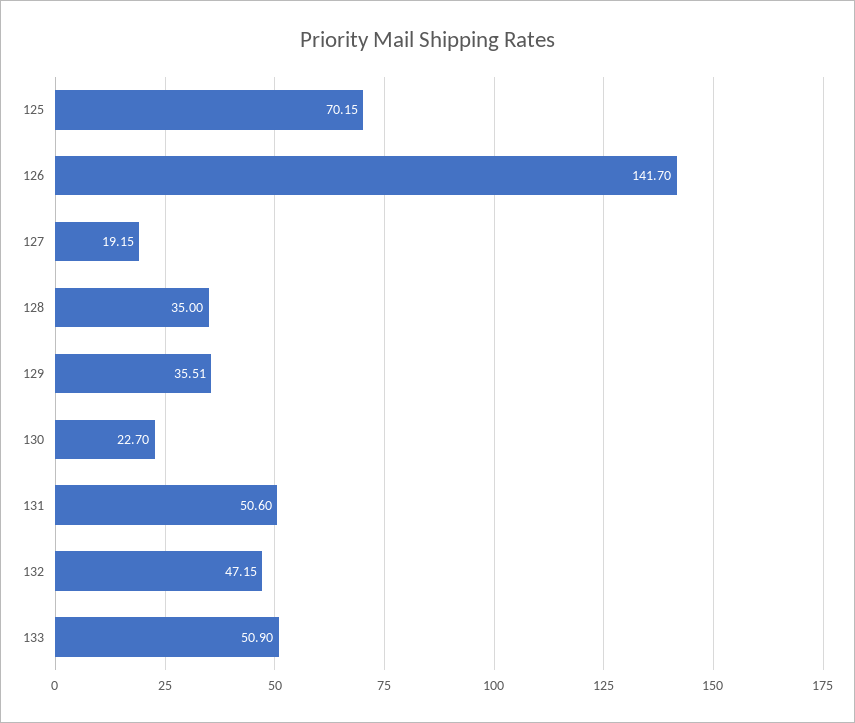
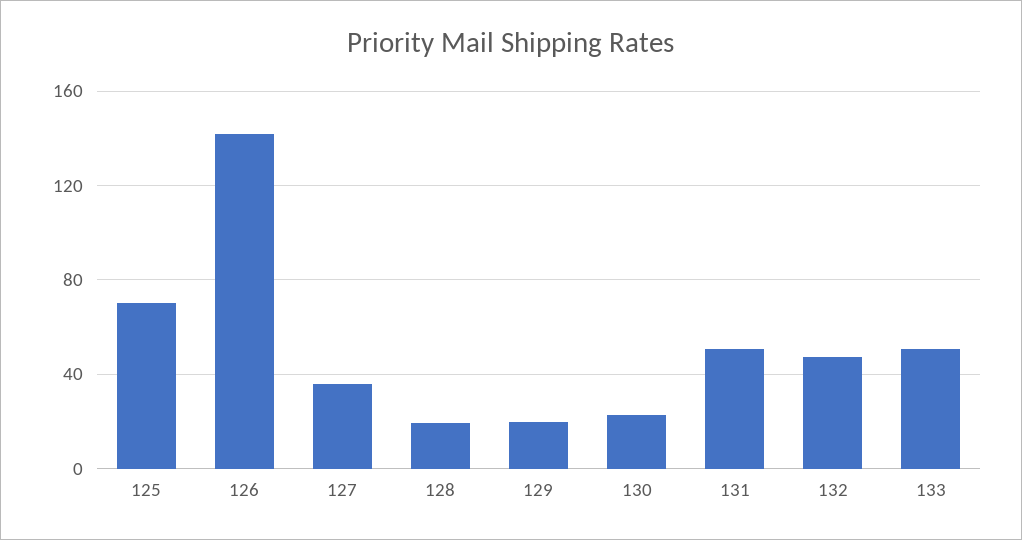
127: 19.15 -> 35
128: 35 -> 20
129: 35.51 -> 20

